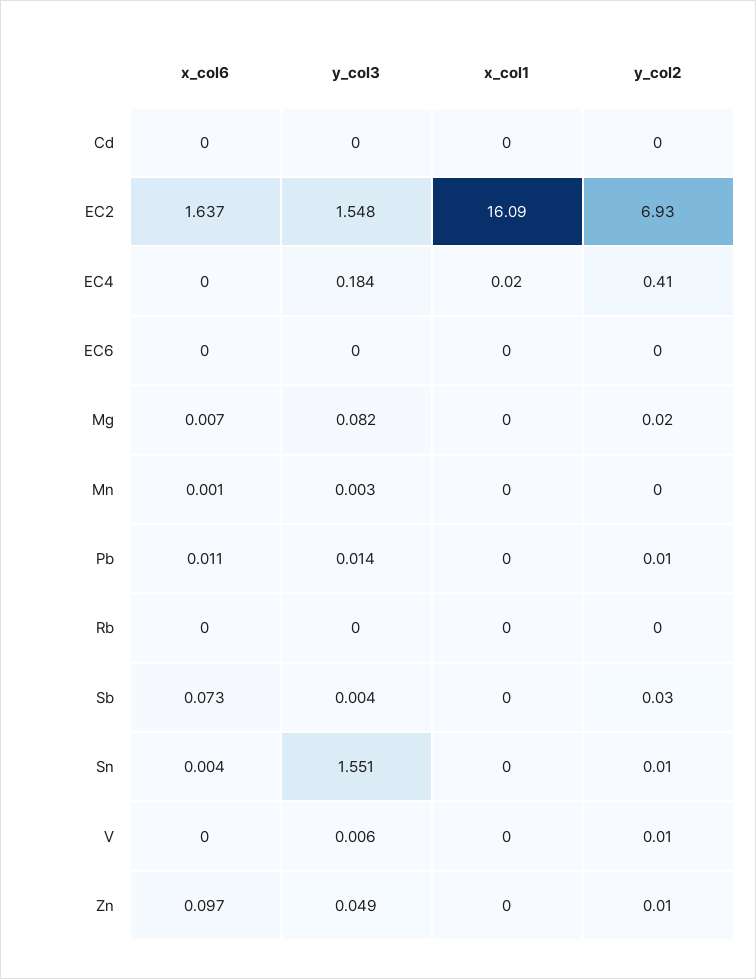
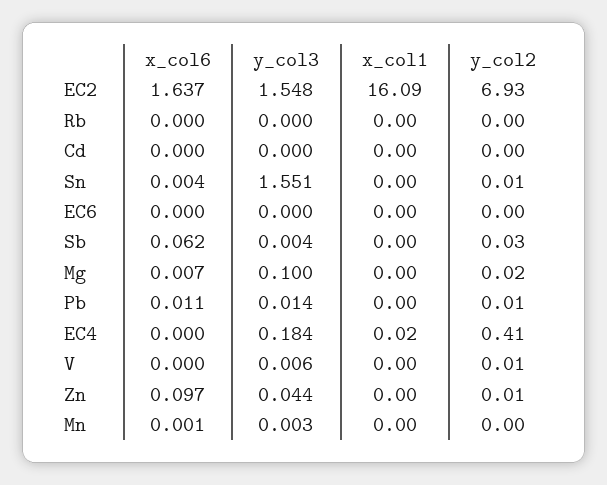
y_col3, Mg: 0.082 -> 0.1
x_col6, Sb: 0.073 -> 0.062
y_col3, Zn: 0.049 -> 0.044

